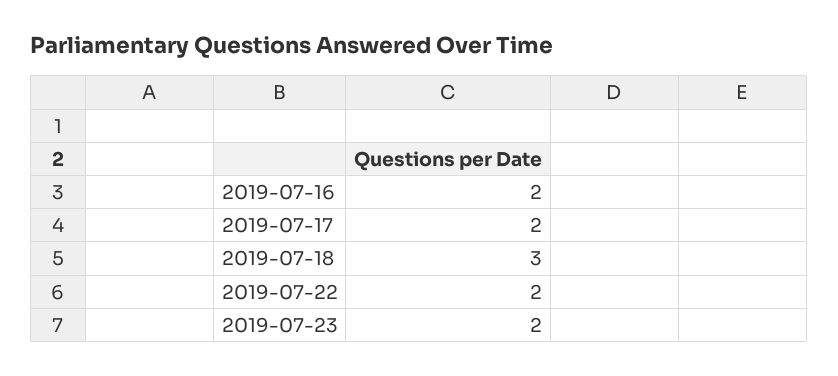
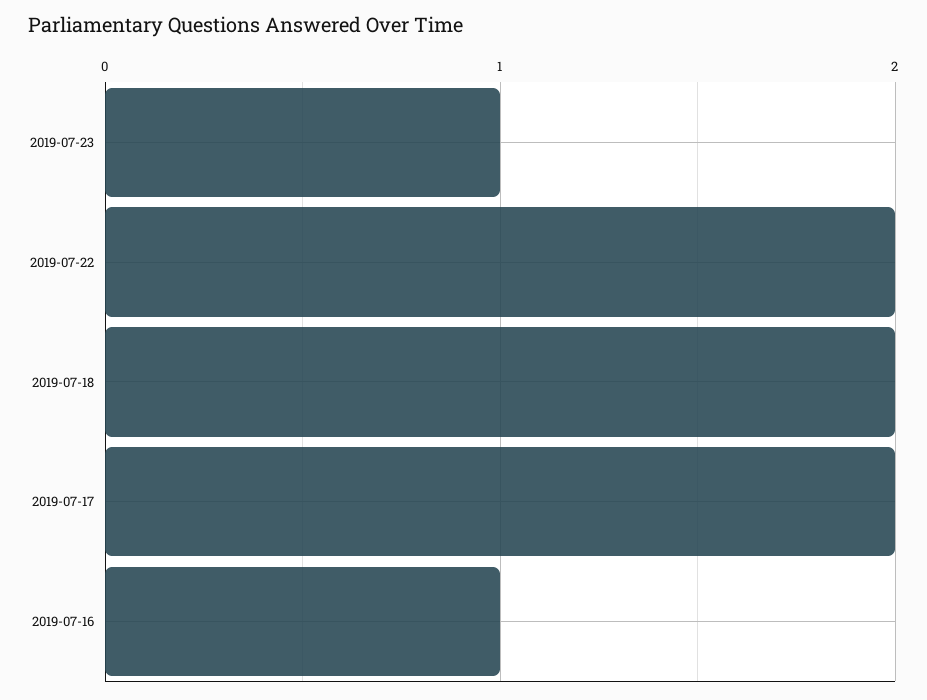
2019-07-16: 2 -> 1
2019-07-18: 3 -> 2
2019-07-23: 2 -> 1

